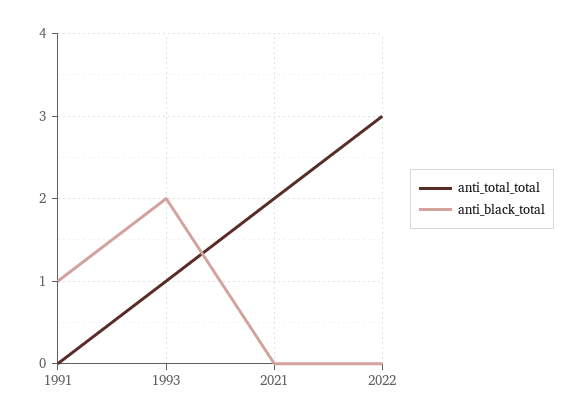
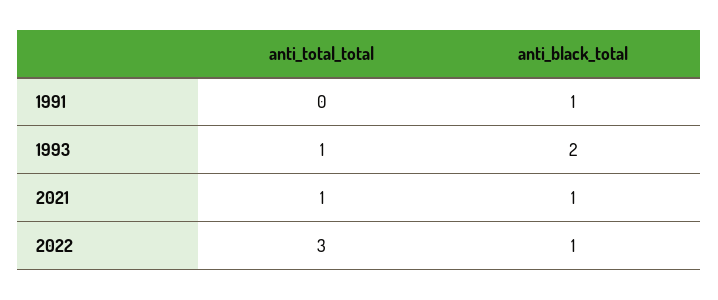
anti_total_total, 2021: 2 -> 1
anti_black_total, 2021: 0 -> 1
anti_black_total, 2022: 0 -> 1

